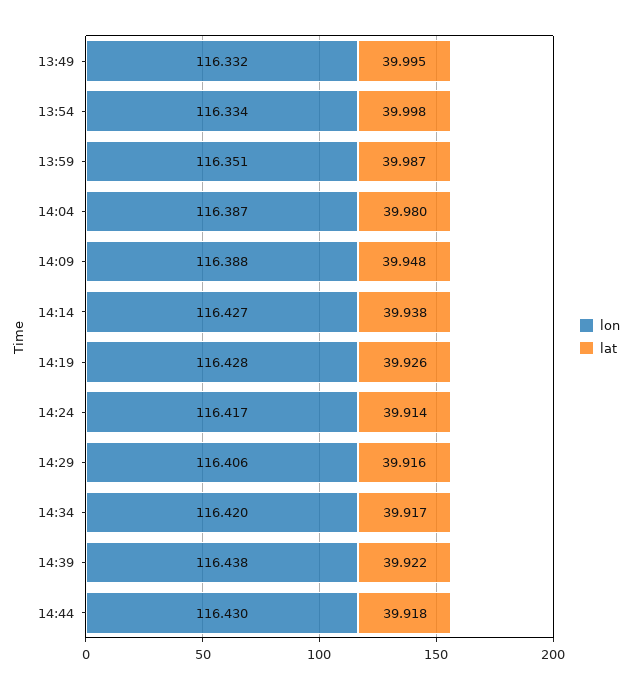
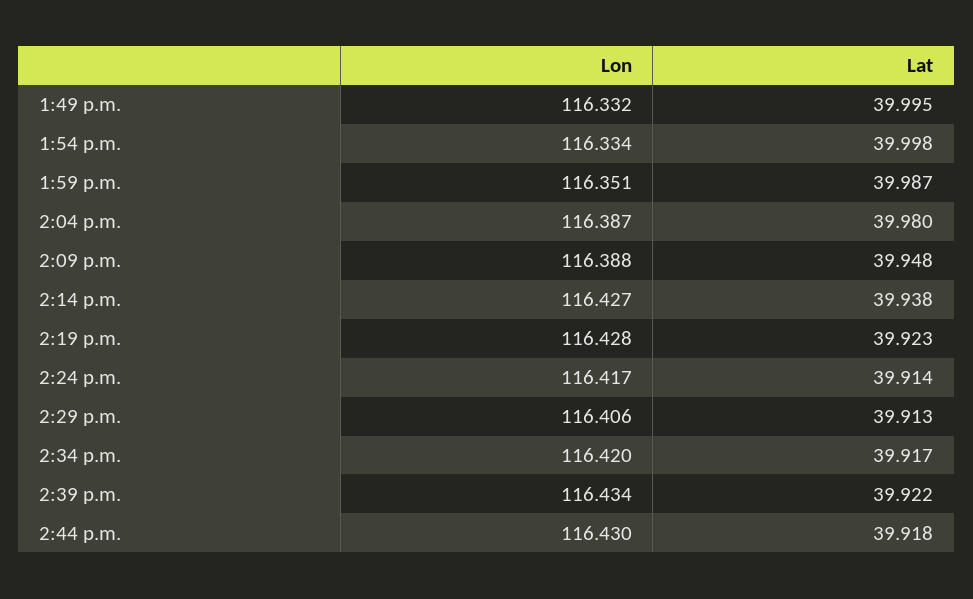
lat, 14:19: 39.926 -> 39.923
lat, 14:29: 39.916 -> 39.913
lon, 14:39: 116.438 -> 116.434

